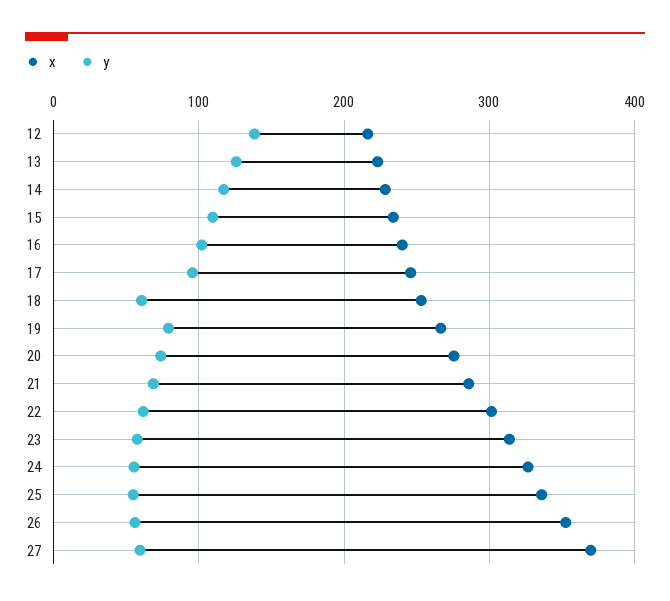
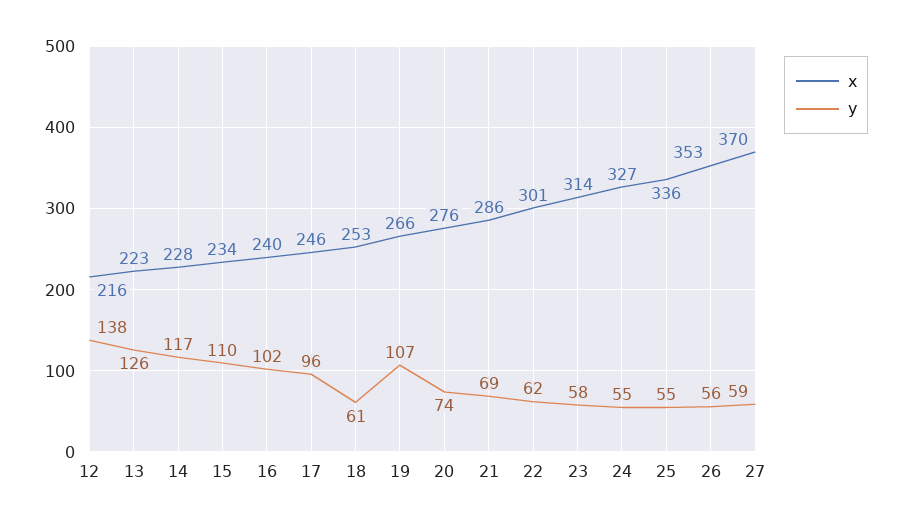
y, 19: 80 -> 107

